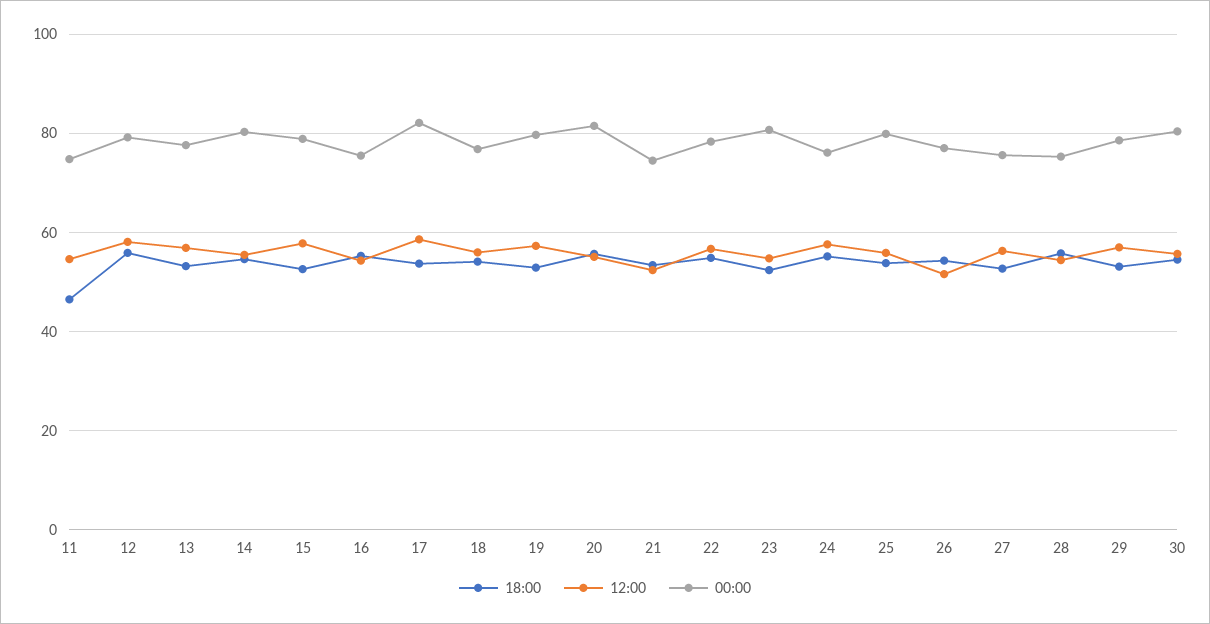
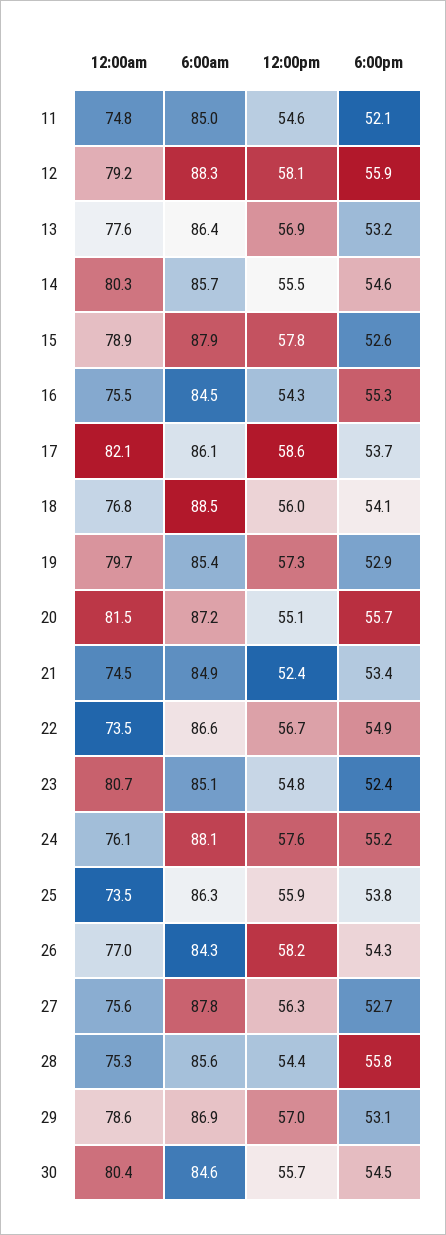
18:00, 11: 46 -> 52.1
00:00, 22: 78 -> 73.5
00:00, 25: 80 -> 73.5
12:00, 26: 52 -> 58.2
6:00am, 11: none -> 85
6:00am, 12: none -> 88.3
6:00am, 13: none -> 86.4
6:00am, 14: none -> 85.7
6:00am, 15: none -> 87.9
6:00am, 16: none -> 84.5
6:00am, 17: none -> 86.1
6:00am, 18: none -> 88.5
6:00am, 19: none -> 85.4
6:00am, 20: none -> 87.2
6:00am, 21: none -> 84.9
6:00am, 22: none -> 86.6
6:00am, 23: none -> 85.1
6:00am, 24: none -> 88.1
6:00am, 25: none -> 86.3
6:00am, 26: none -> 84.3
6:00am, 27: none -> 87.8
6:00am, 28: none -> 85.6
6:00am, 29: none -> 86.9
6:00am, 30: none -> 84.6

